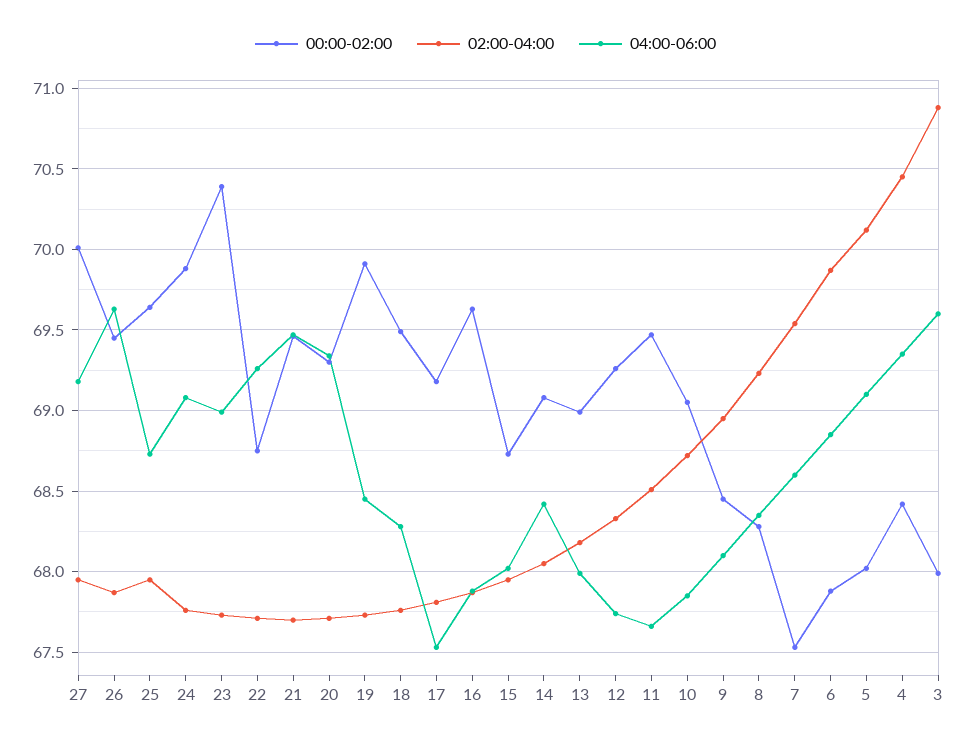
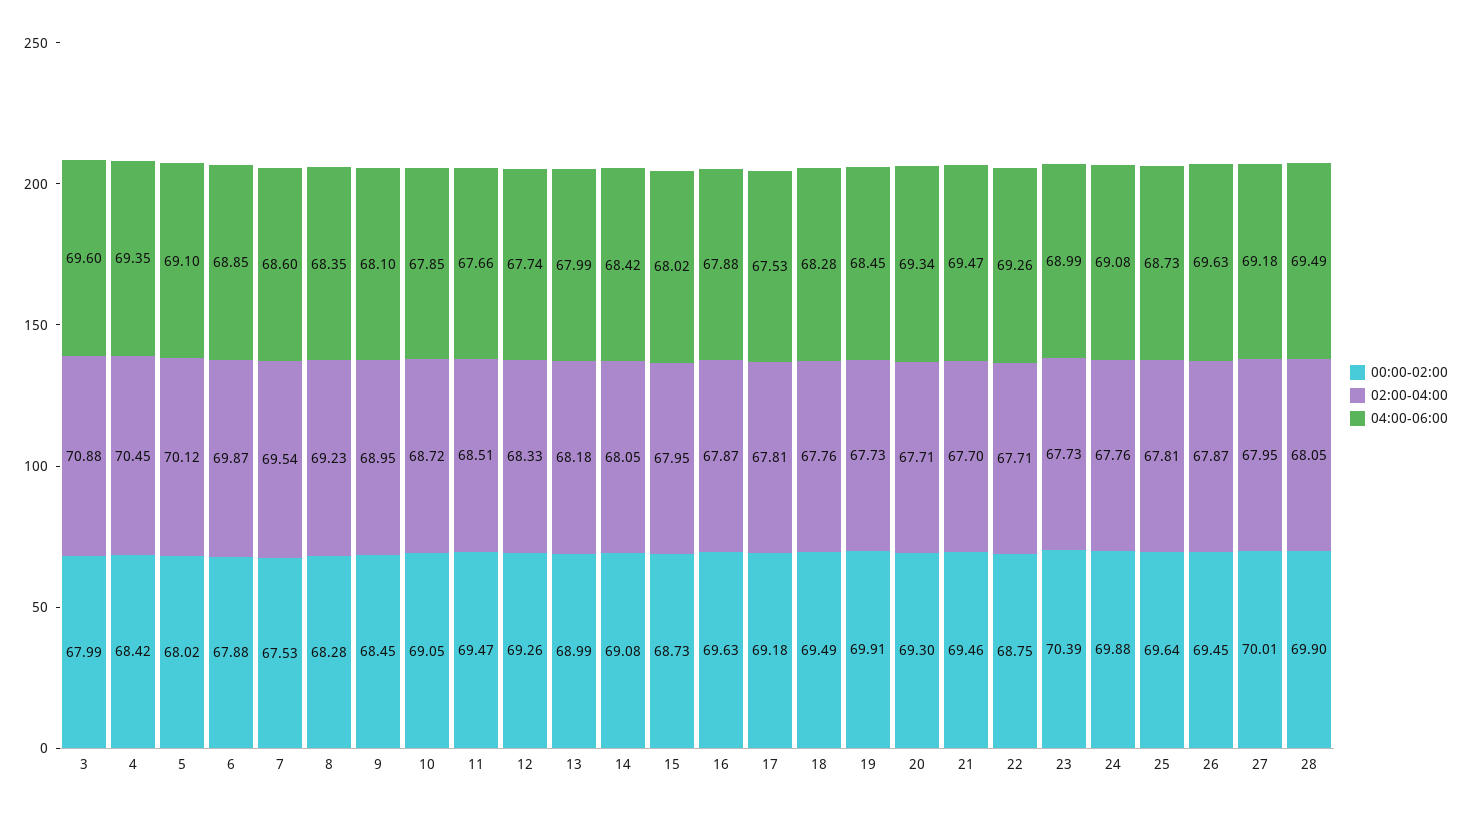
02:00-04:00, 25: 67.95 -> 67.81
00:00-02:00, 28: none -> 69.9
02:00-04:00, 28: none -> 68.05
04:00-06:00, 28: none -> 69.49

